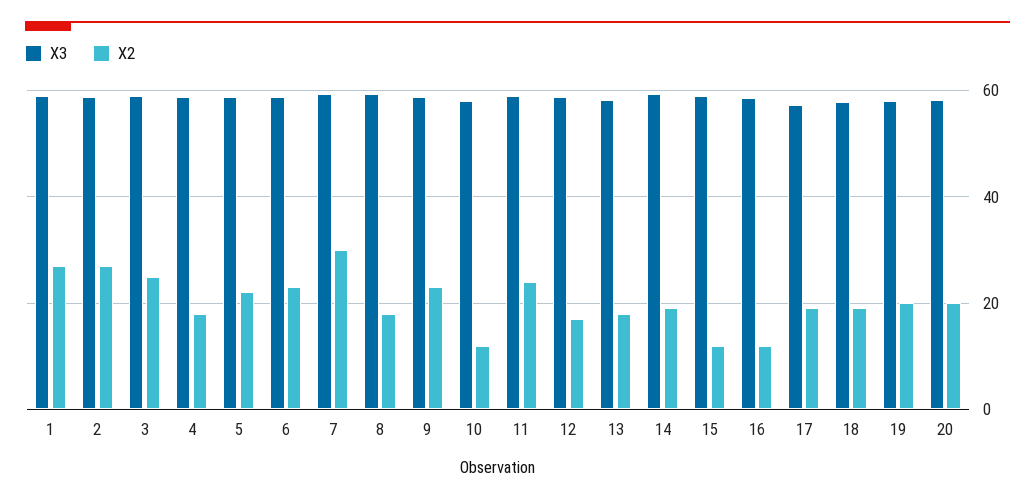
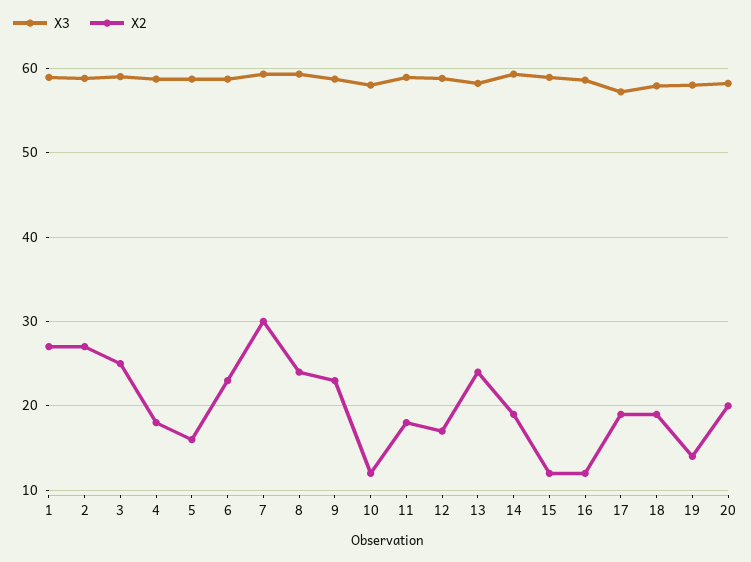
X2, 5: 22 -> 16
X2, 8: 18 -> 24
X2, 11: 24 -> 18
X2, 13: 18 -> 24
X2, 19: 20 -> 14

